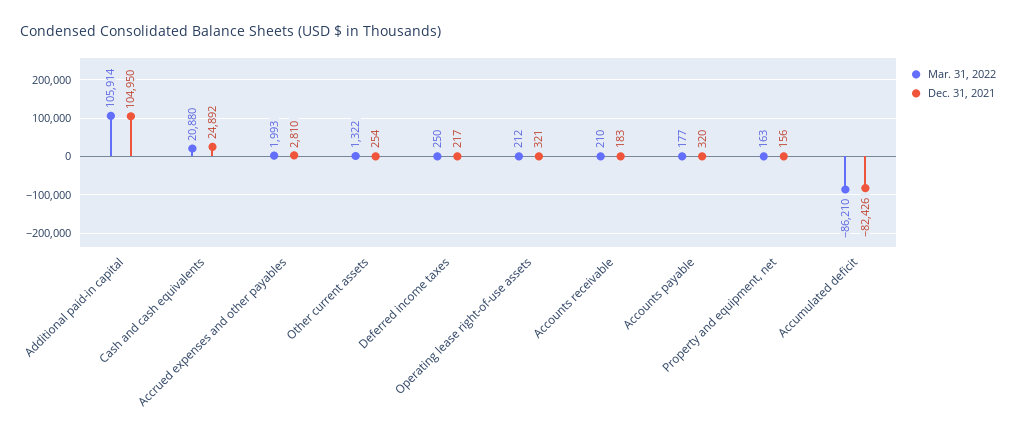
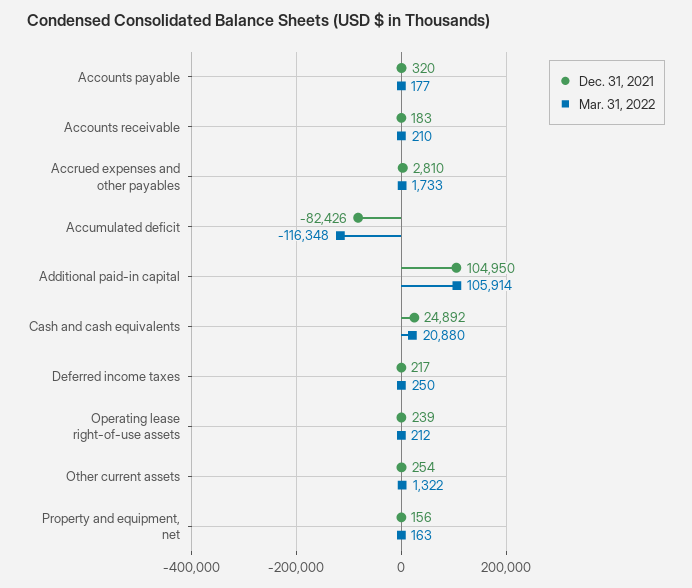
Mar. 31, 2022, Accrued expenses and other payables: 1993 -> 1733
Dec. 31, 2021, Operating lease right-of-use assets: 321 -> 239
Mar. 31, 2022, Accumulated deficit: -86210 -> -116348

